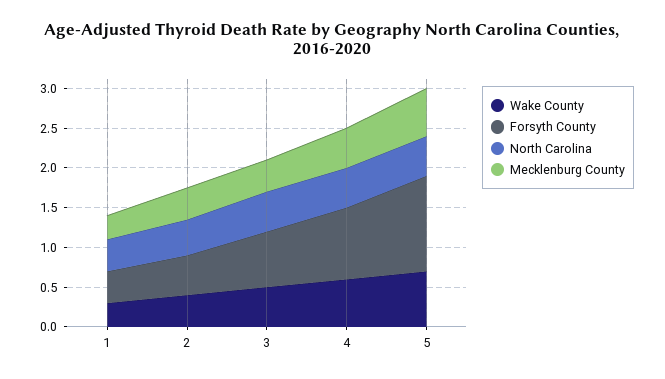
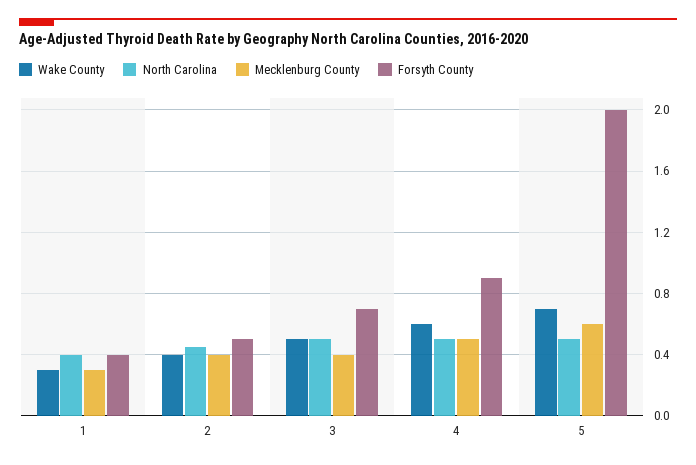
Forsyth County, 5: 1.25 -> 2

